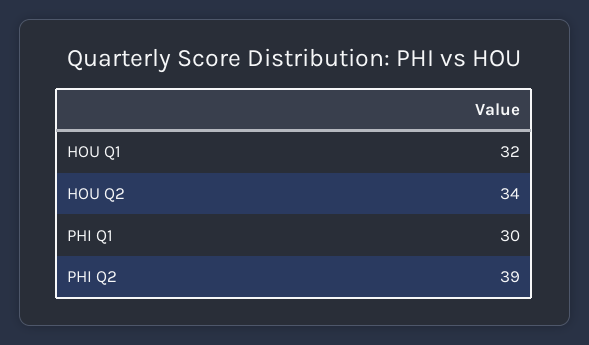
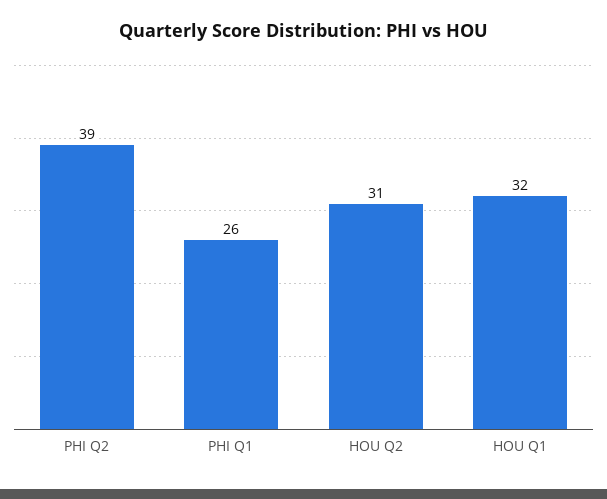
HOU Q2: 34 -> 31
PHI Q1: 30 -> 26

